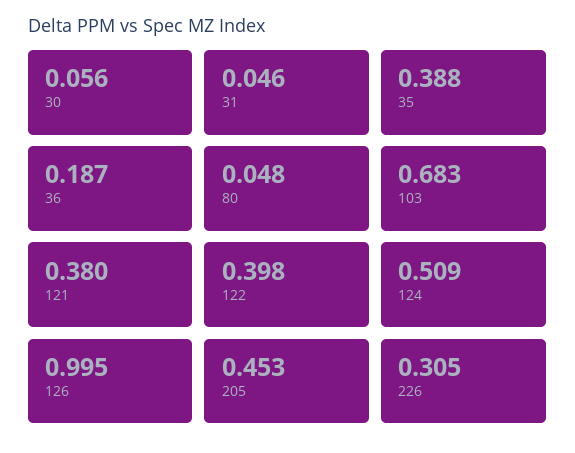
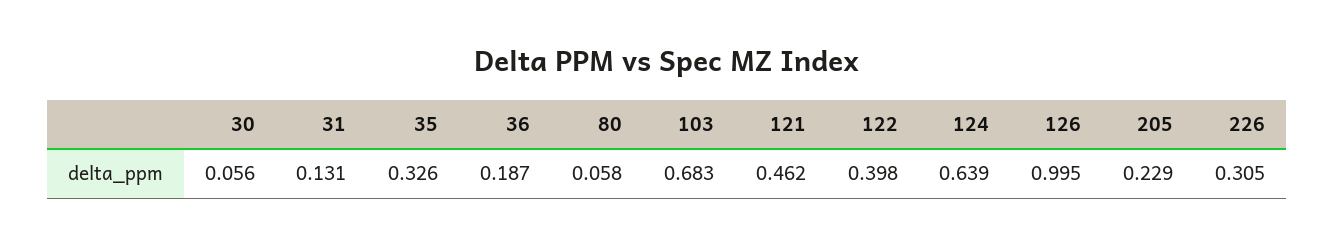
31: 0.046 -> 0.131
35: 0.388 -> 0.326
80: 0.048 -> 0.058
121: 0.38 -> 0.462
124: 0.509 -> 0.639
205: 0.453 -> 0.229

